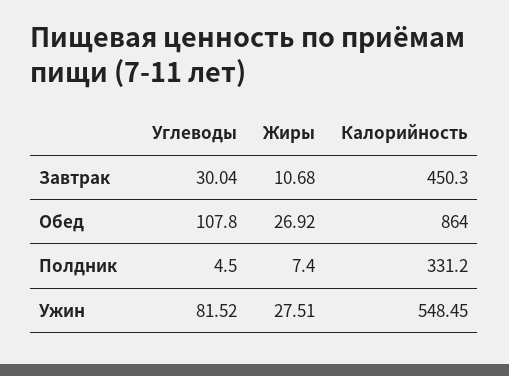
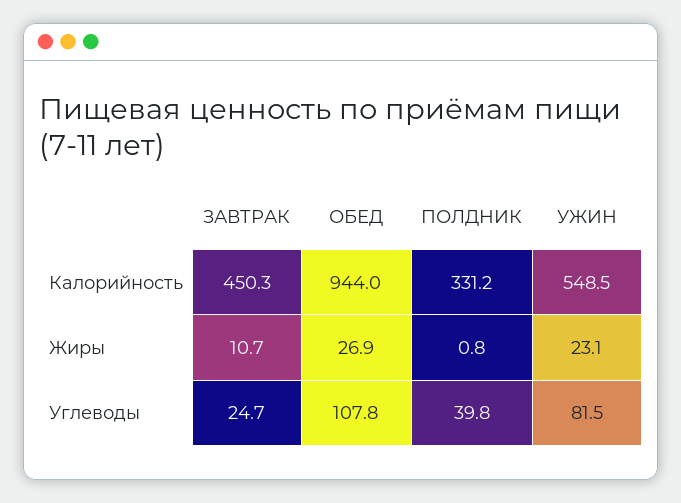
Углеводы, Завтрак: 30.04 -> 24.7
Калорийность, Обед: 864 -> 944
Углеводы, Полдник: 4.5 -> 39.8
Жиры, Полдник: 7.4 -> 0.8
Жиры, Ужин: 27.51 -> 23.1

